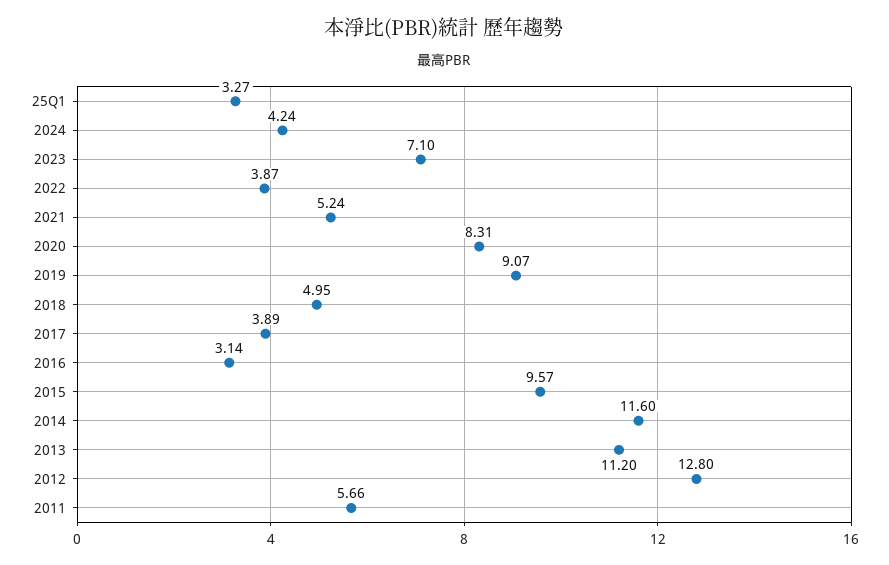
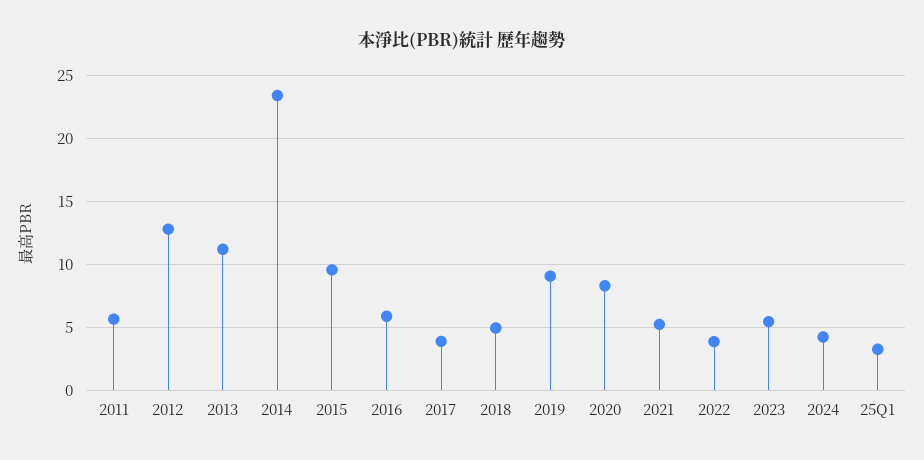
2023: 7.1 -> 5.5
2016: 3.14 -> 6
2014: 11.6 -> 23.5

